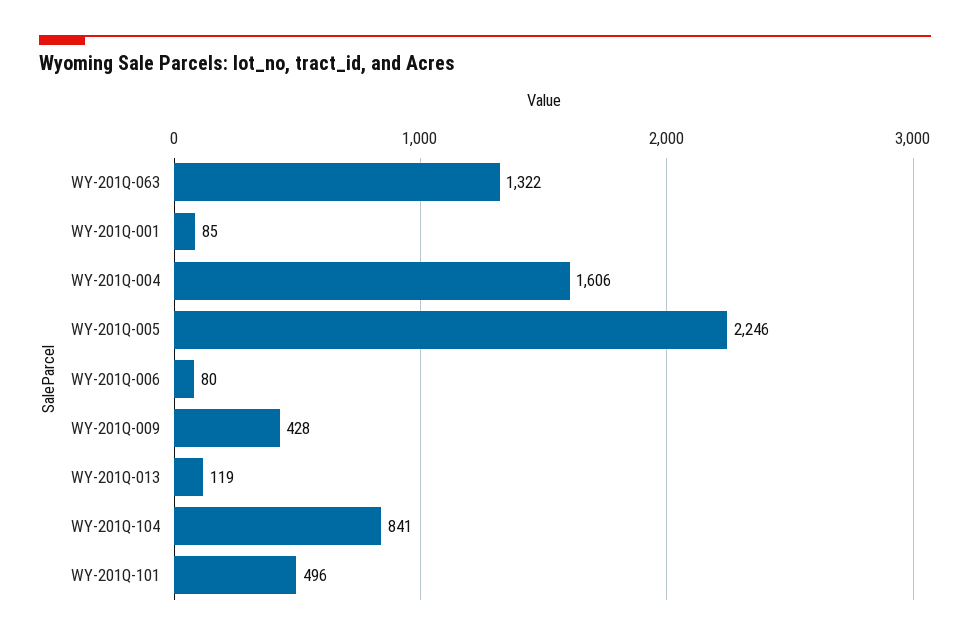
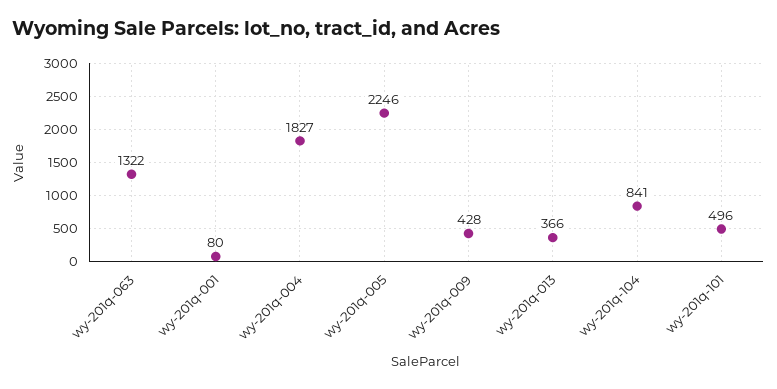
WY-201Q-001: 85 -> 80
WY-201Q-004: 1606 -> 1827
WY-201Q-006: 80 -> none
WY-201Q-013: 119 -> 366

